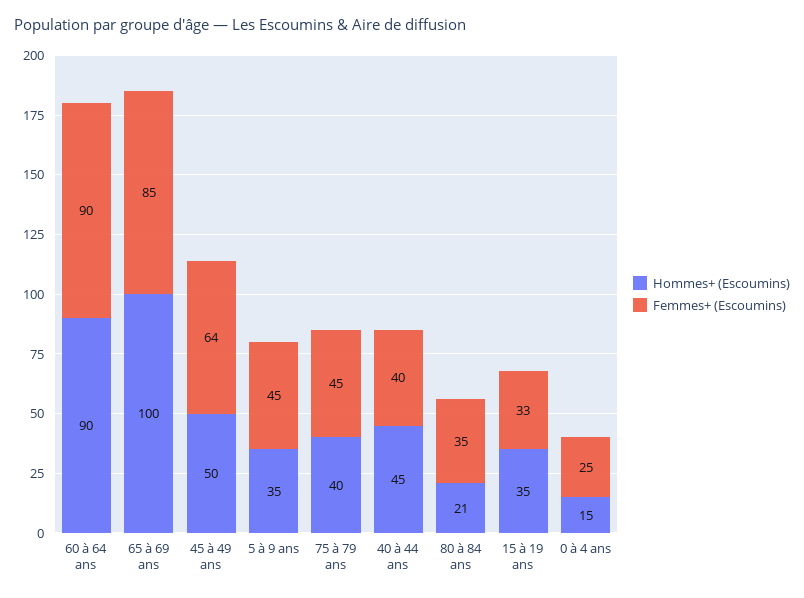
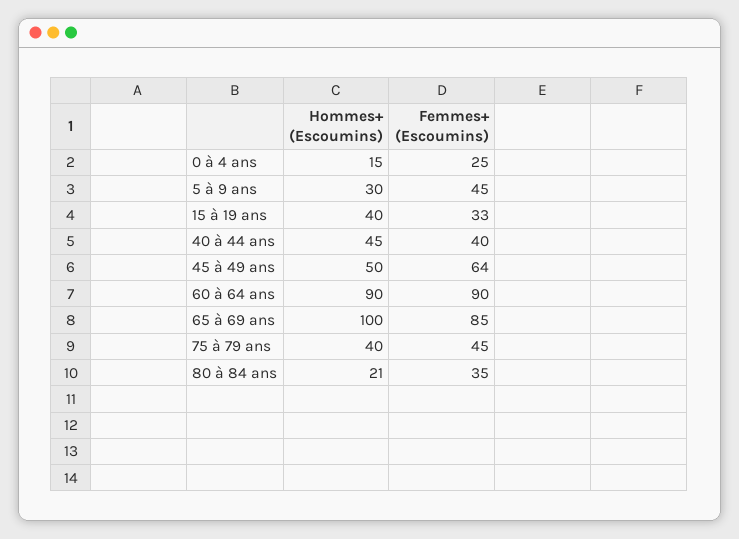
Hommes+ (Escoumins), 5 à 9 ans: 35 -> 30
Hommes+ (Escoumins), 15 à 19 ans: 35 -> 40

